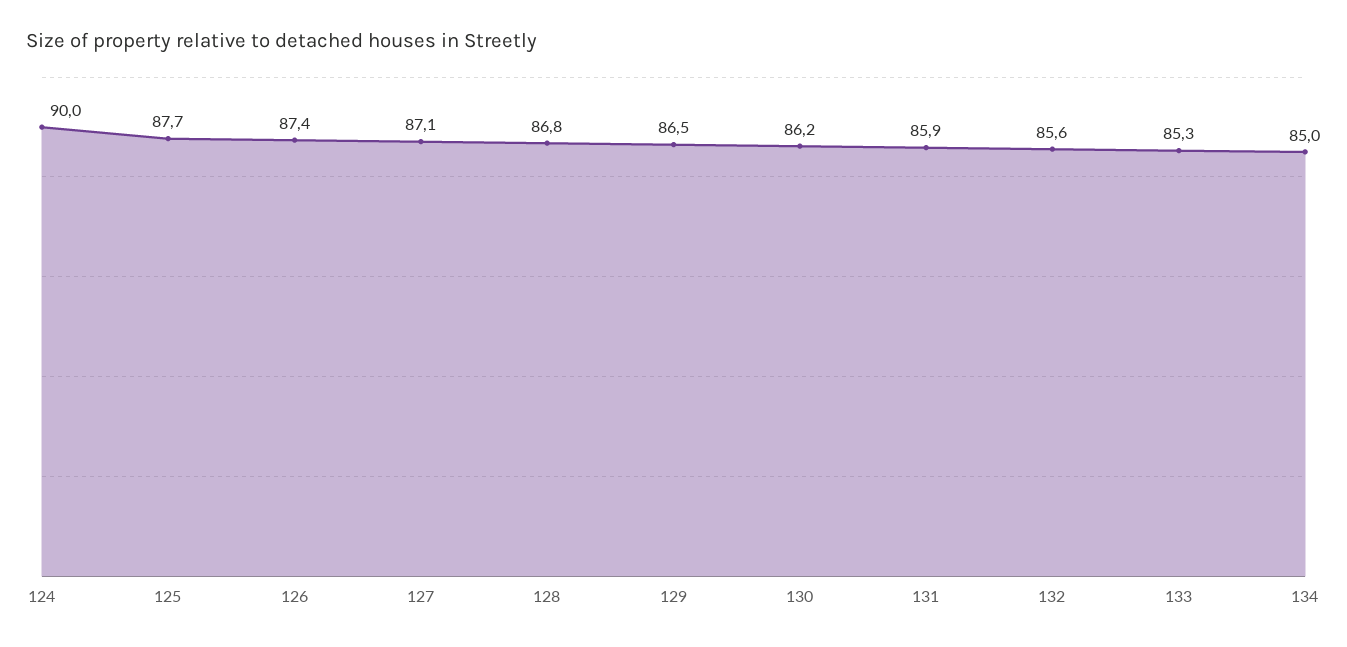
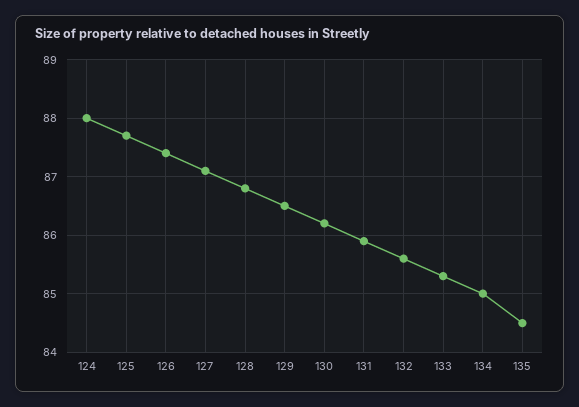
124: 90 -> 88
135: none -> 84.5

